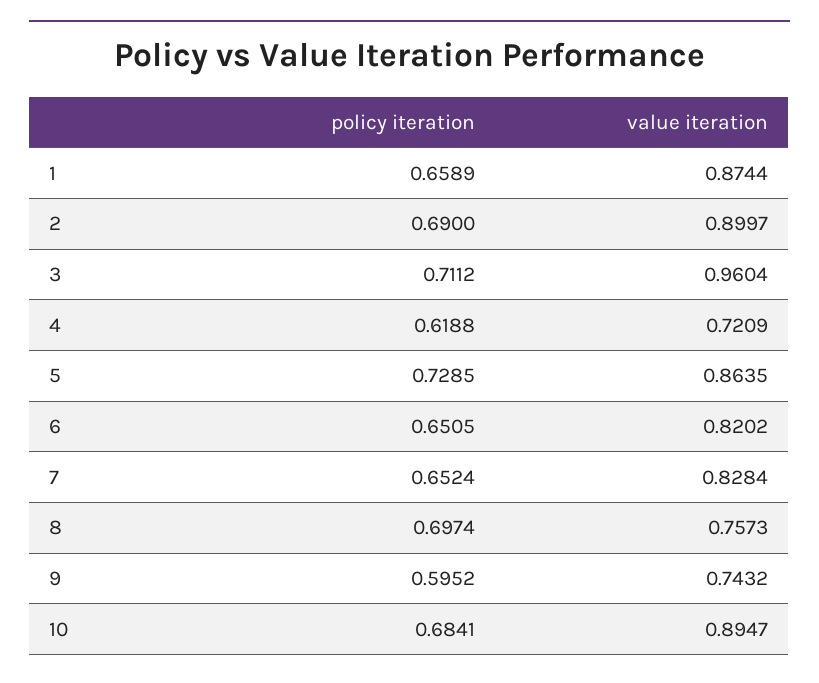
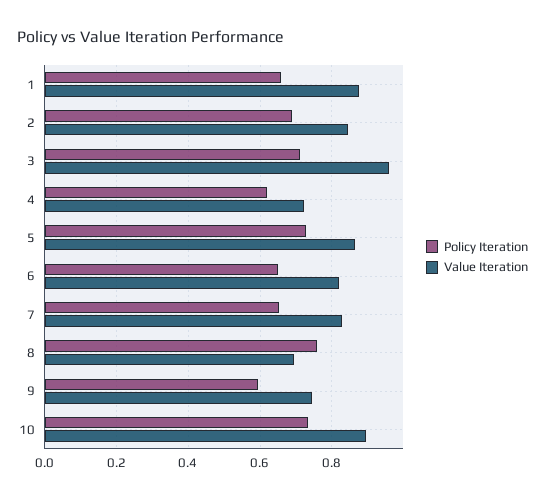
value iteration, 2: 0.8997 -> 0.84
policy iteration, 8: 0.6974 -> 0.76
value iteration, 8: 0.7573 -> 0.7
policy iteration, 10: 0.6841 -> 0.74

